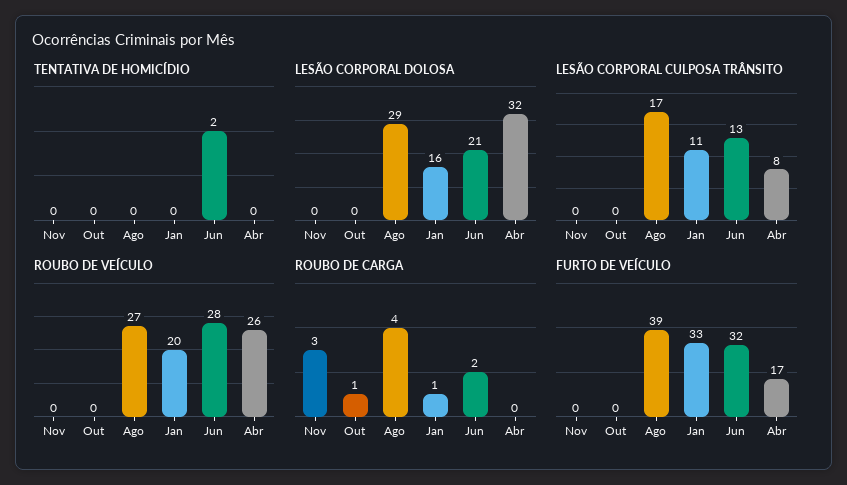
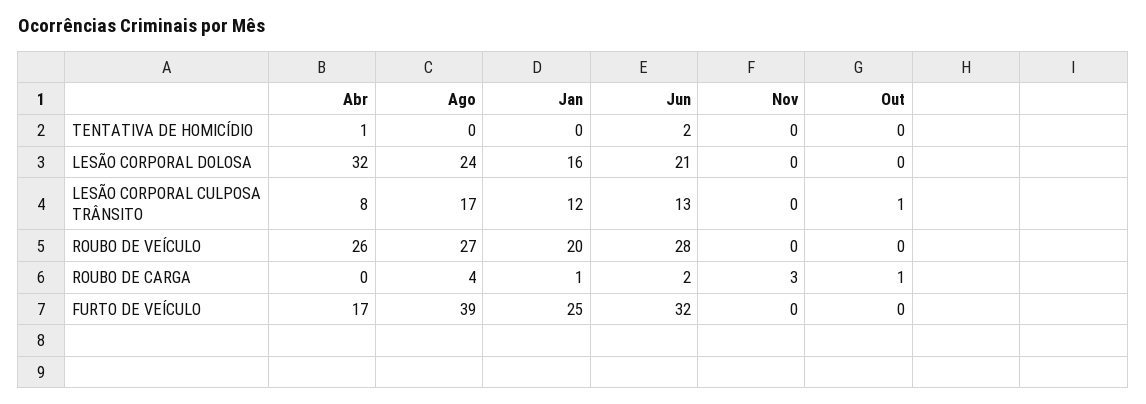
TENTATIVA DE HOMICÍDIO, Abr: 0 -> 1
LESÃO CORPORAL DOLOSA, Ago: 29 -> 24
LESÃO CORPORAL CULPOSA TRÂNSITO, Out: 0 -> 1
LESÃO CORPORAL CULPOSA TRÂNSITO, Jan: 11 -> 12
FURTO DE VEÍCULO, Jan: 33 -> 25

